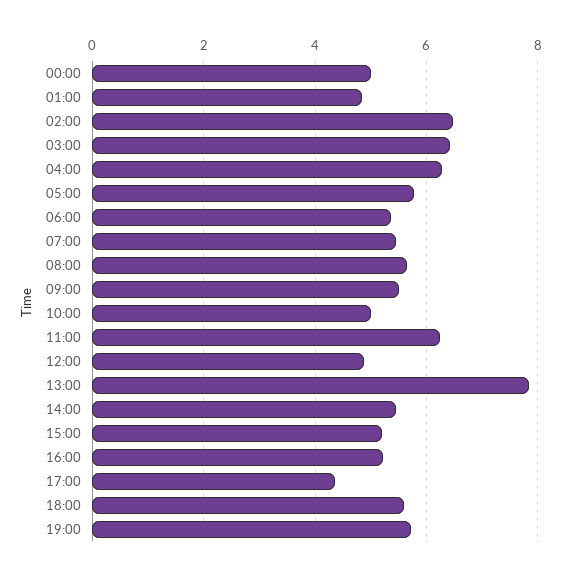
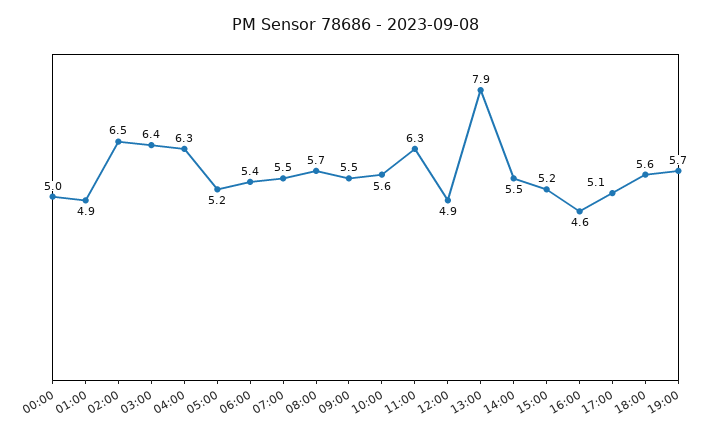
05:00: 5.8 -> 5.2
10:00: 5 -> 5.6
16:00: 5.2 -> 4.6
17:00: 4.4 -> 5.1

